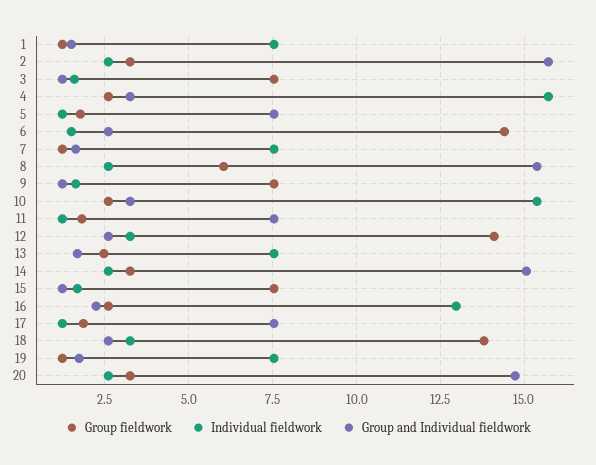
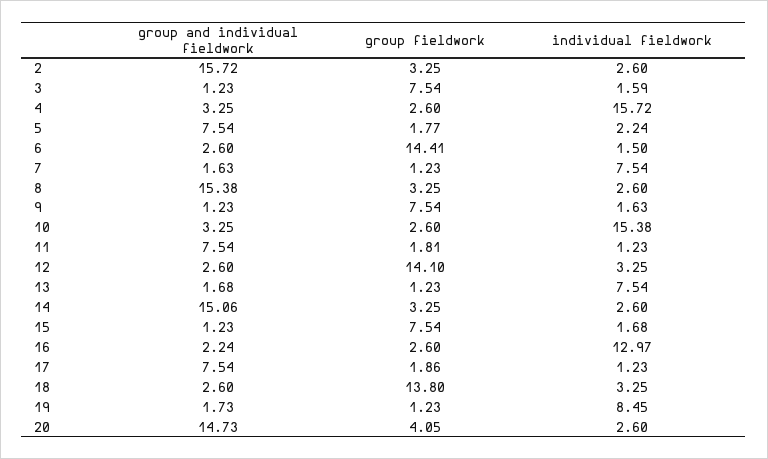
Group fieldwork, 1: 1.25 -> none
Individual fieldwork, 1: 7.5 -> none
Group and Individual fieldwork, 1: 1.5 -> none
Individual fieldwork, 5: 1.25 -> 2.24
Group fieldwork, 8: 6 -> 3.25
Group fieldwork, 13: 2.5 -> 1.23
Individual fieldwork, 19: 7.5 -> 8.45
Group fieldwork, 20: 3.25 -> 4.05

